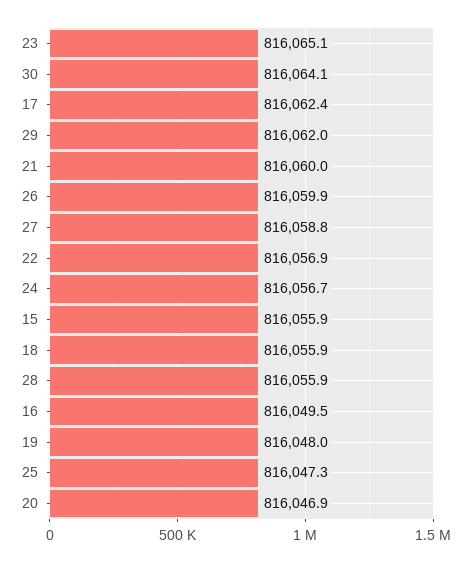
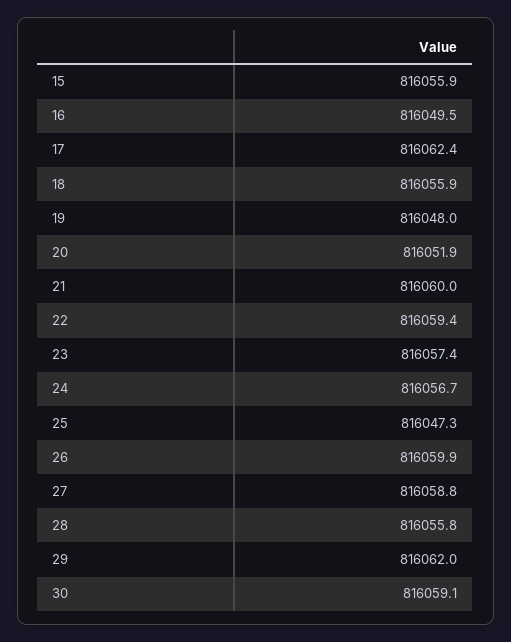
23: 816065.1 -> 816057.4
30: 816064.1 -> 816059.1
22: 816056.9 -> 816059.4
28: 816055.9 -> 816055.8
20: 816046.9 -> 816051.9

